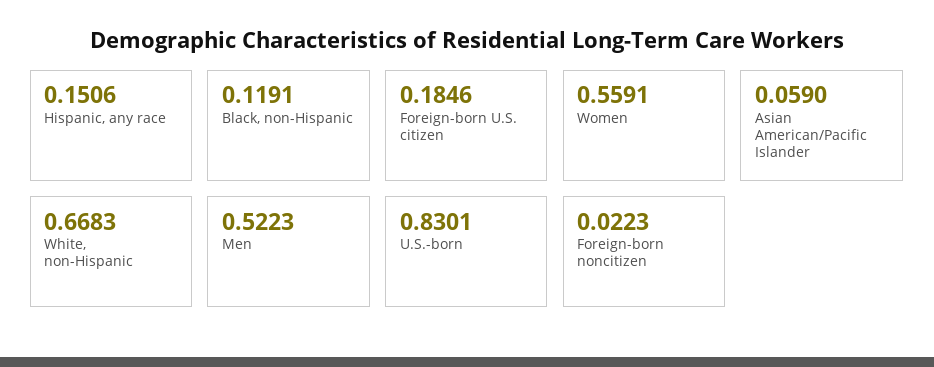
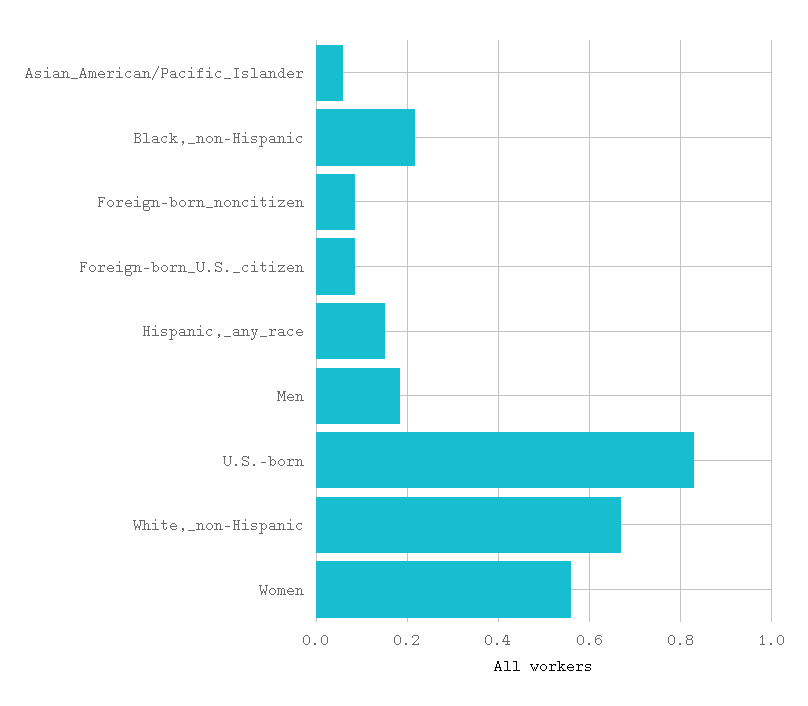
Black, non-Hispanic: 0.1191 -> 0.22
Foreign-born U.S. citizen: 0.1846 -> 0.08
Men: 0.5223 -> 0.18
Foreign-born noncitizen: 0.0223 -> 0.08

